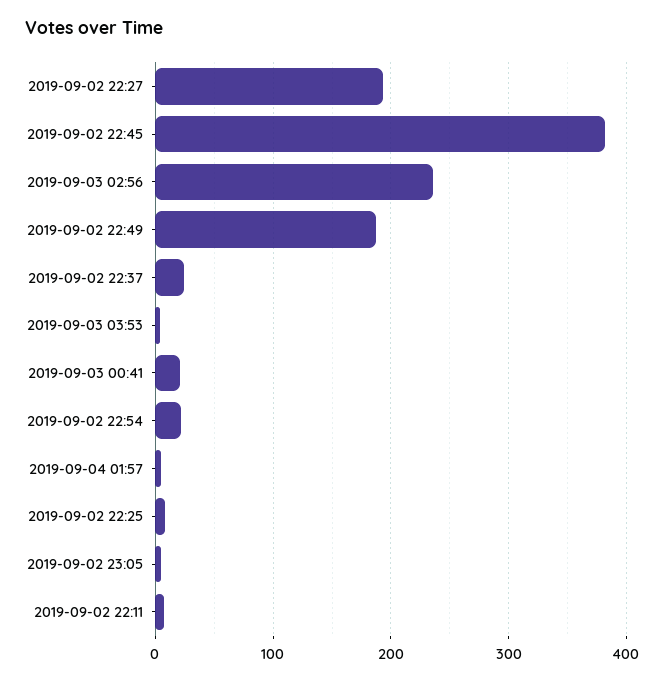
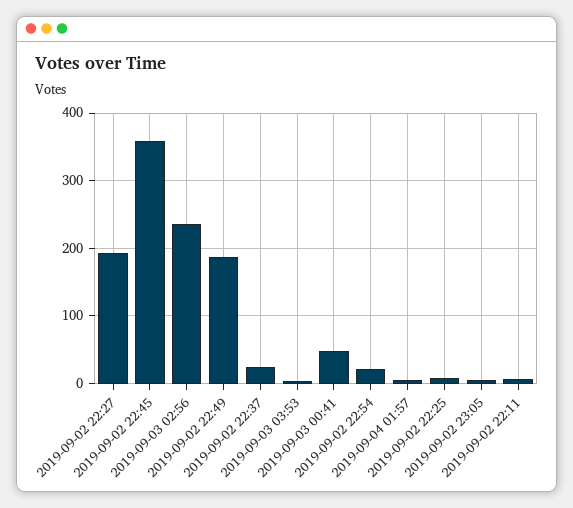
2019-09-02 22:45: 380 -> 360
2019-09-03 00:41: 20 -> 50

